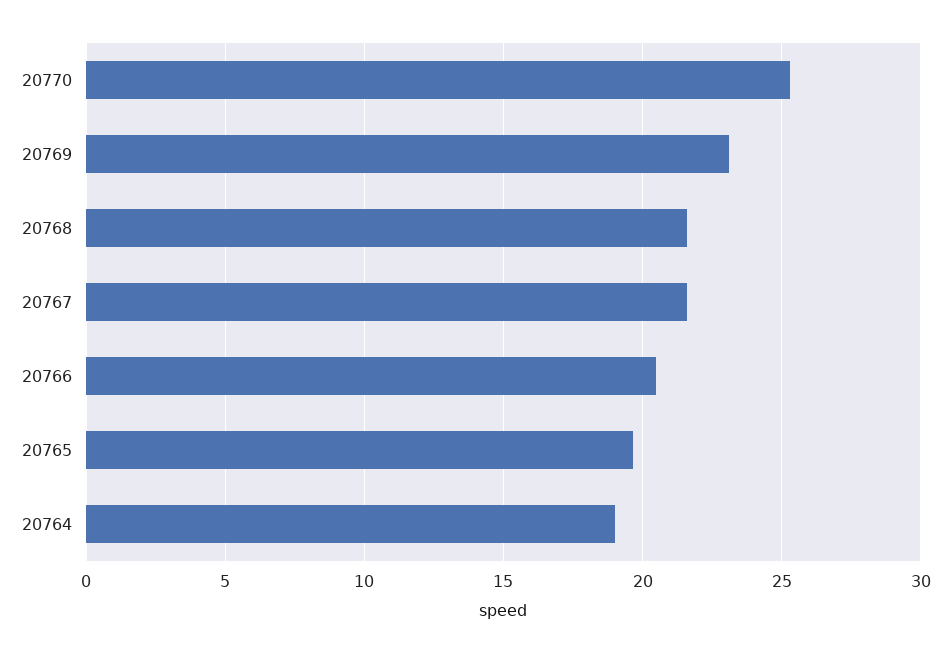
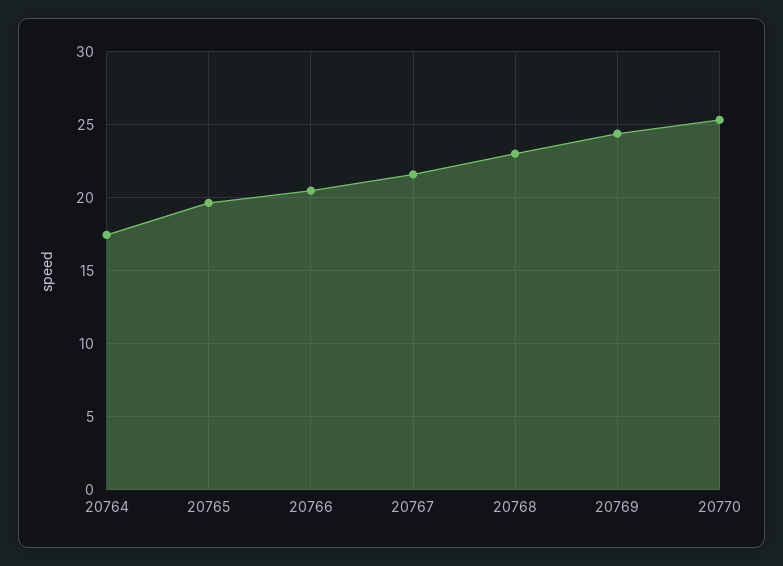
20769: 23 -> 24.5
20768: 21.5 -> 23
20764: 19 -> 17.5

